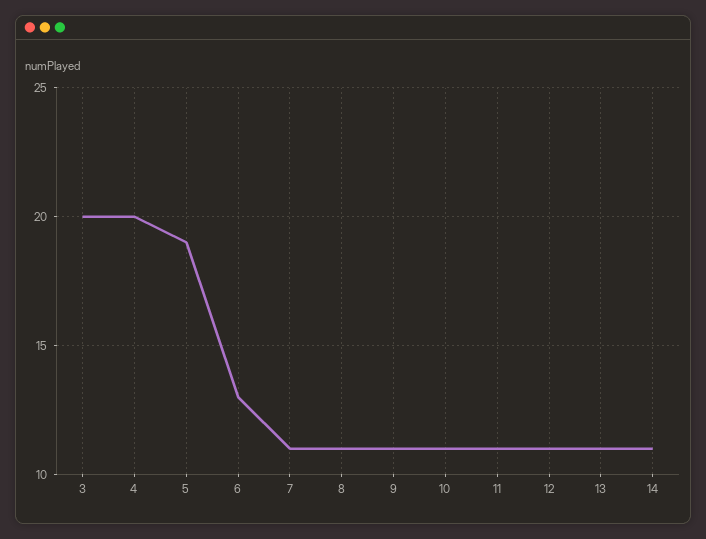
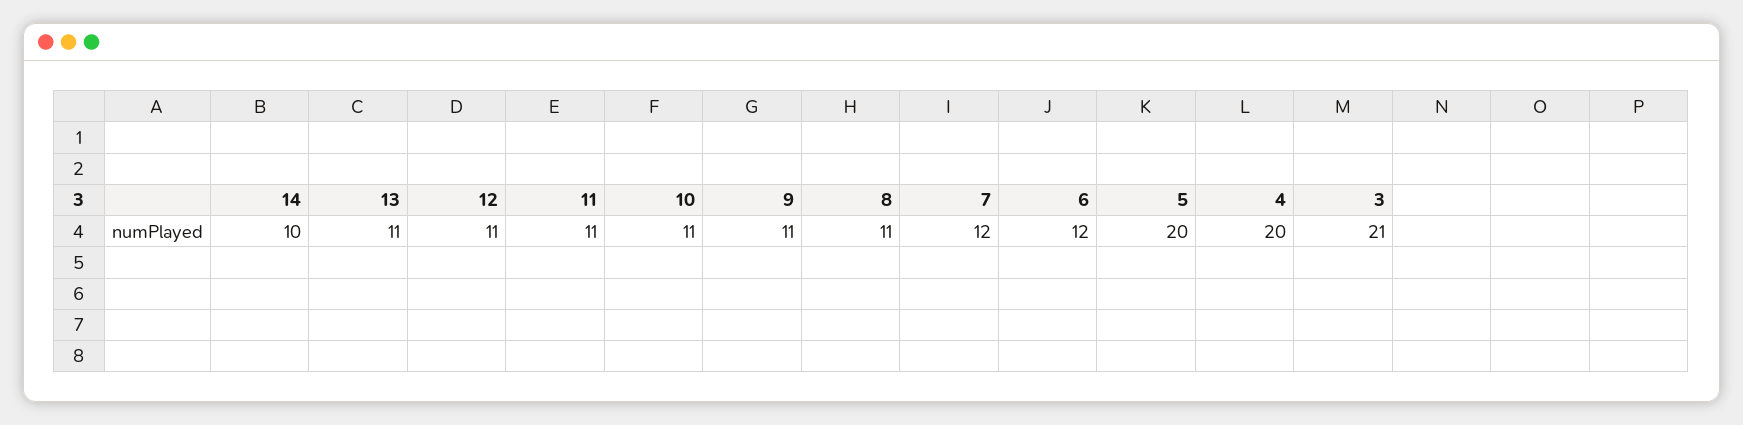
3: 20 -> 21
5: 19 -> 20
6: 13 -> 12
7: 11 -> 12
14: 11 -> 10

